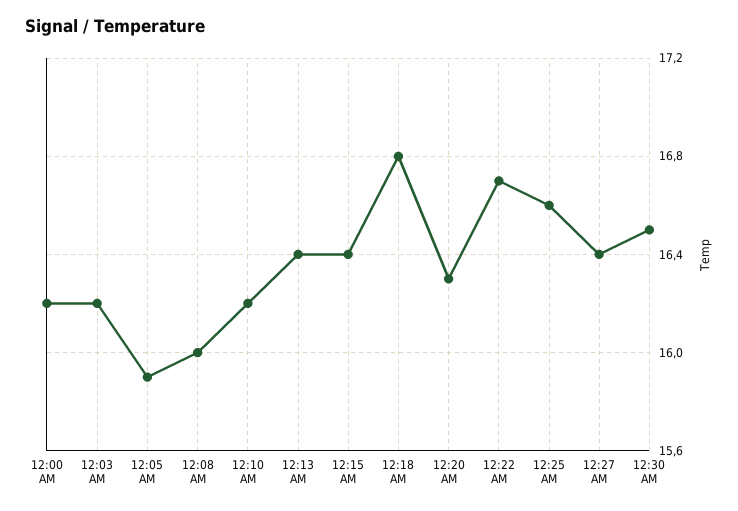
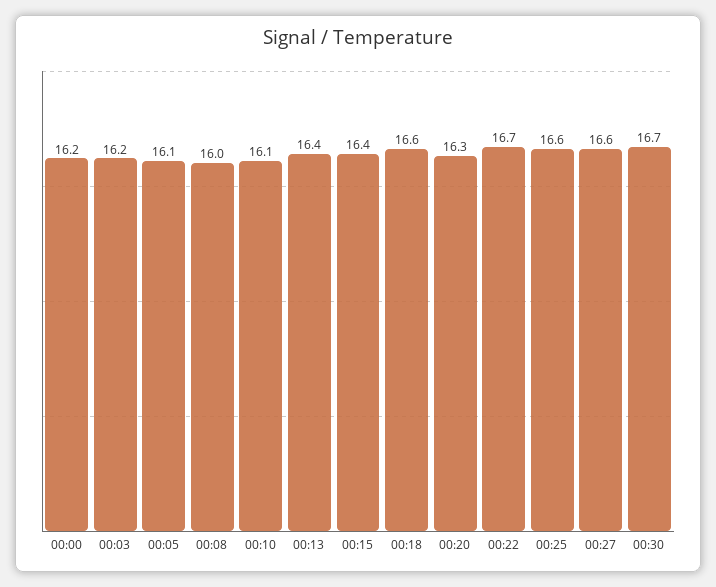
12:05 AM: 15.9 -> 16.1
12:10 AM: 16.2 -> 16.1
12:18 AM: 16.8 -> 16.6
12:27 AM: 16.4 -> 16.6
12:30 AM: 16.5 -> 16.7

